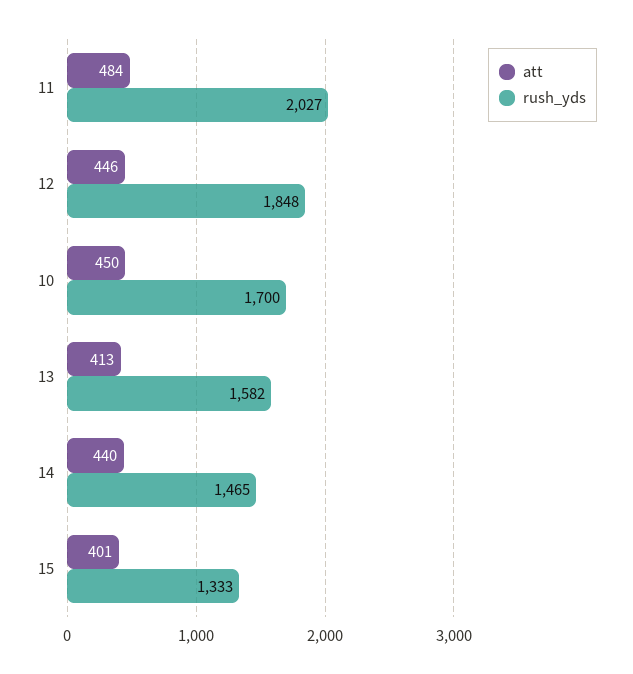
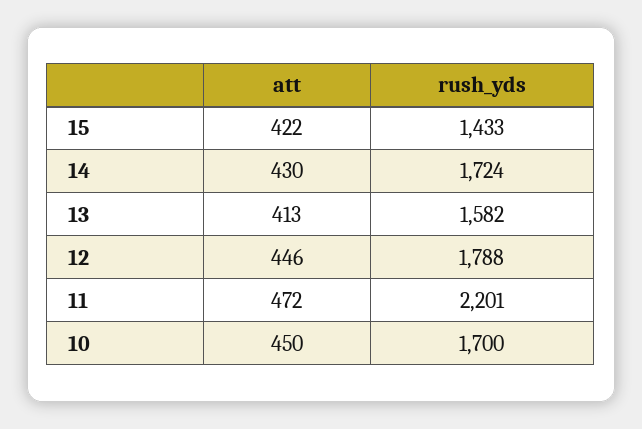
att, 11: 484 -> 472
rush_yds, 11: 2027 -> 2201
rush_yds, 12: 1848 -> 1788
att, 14: 440 -> 430
rush_yds, 14: 1465 -> 1724
att, 15: 401 -> 422
rush_yds, 15: 1333 -> 1433

